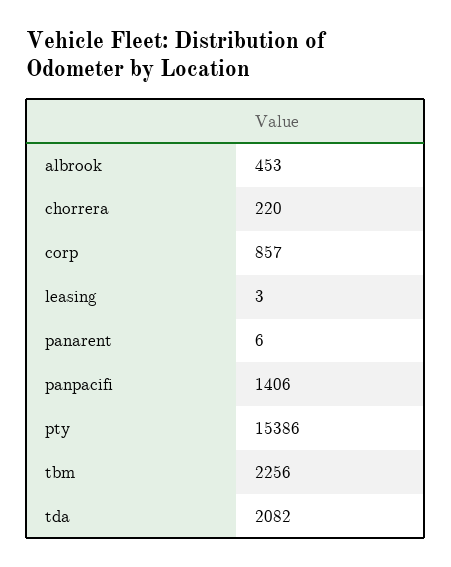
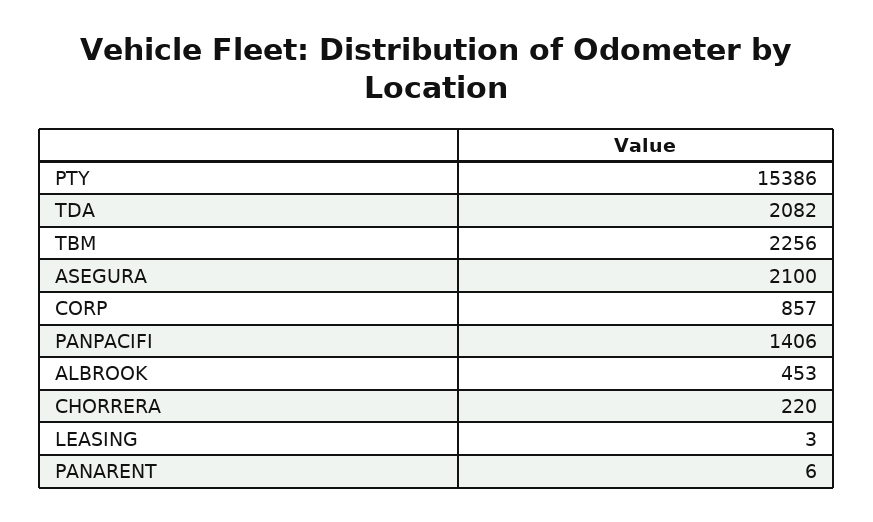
ASEGURA: none -> 2100

